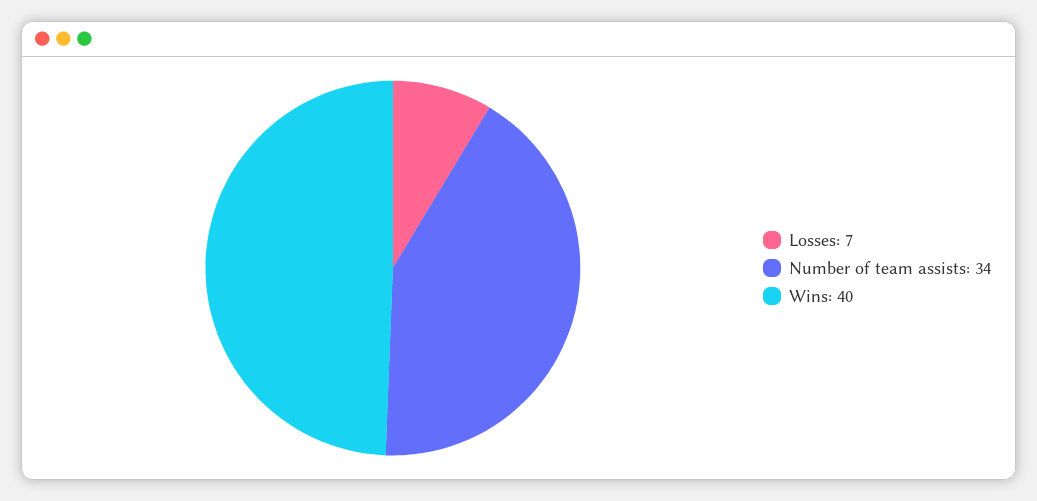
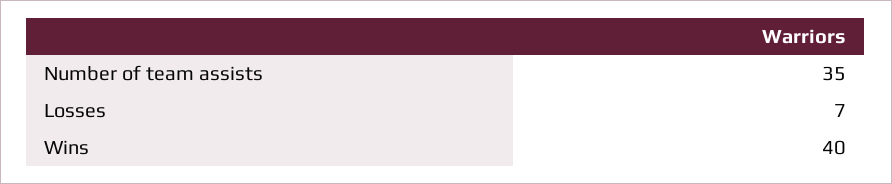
Number of team assists: 34 -> 35

